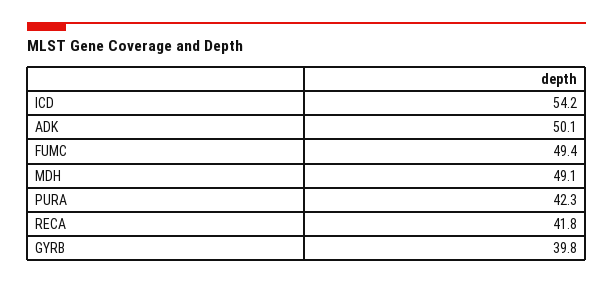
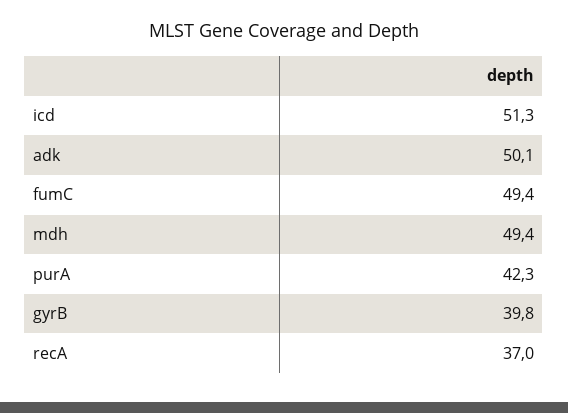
ICD: 54.2 -> 51.3
MDH: 49.1 -> 49.4
RECA: 41.8 -> 37

